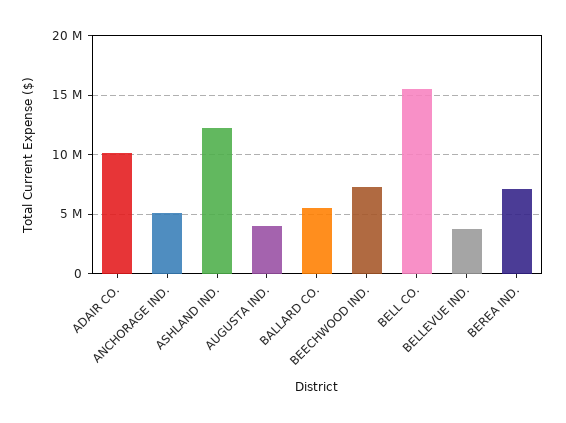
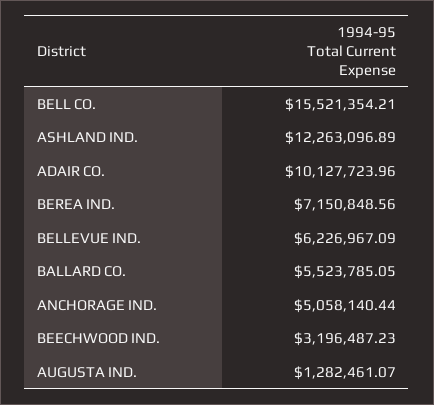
AUGUSTA IND.: 4000000 -> 1282461.07
BEECHWOOD IND.: 7000000 -> 3196487.23
BELLEVUE IND.: 4000000 -> 6226967.09

